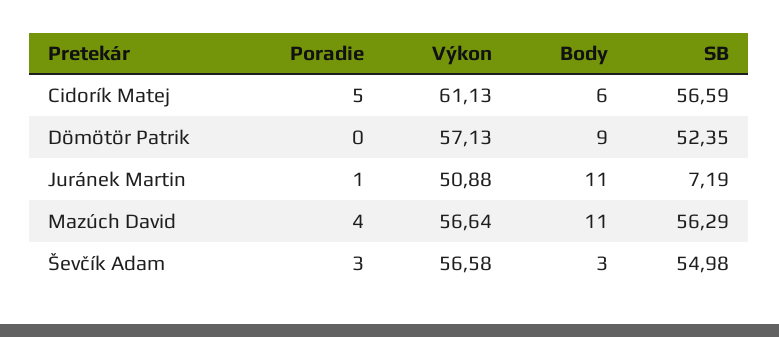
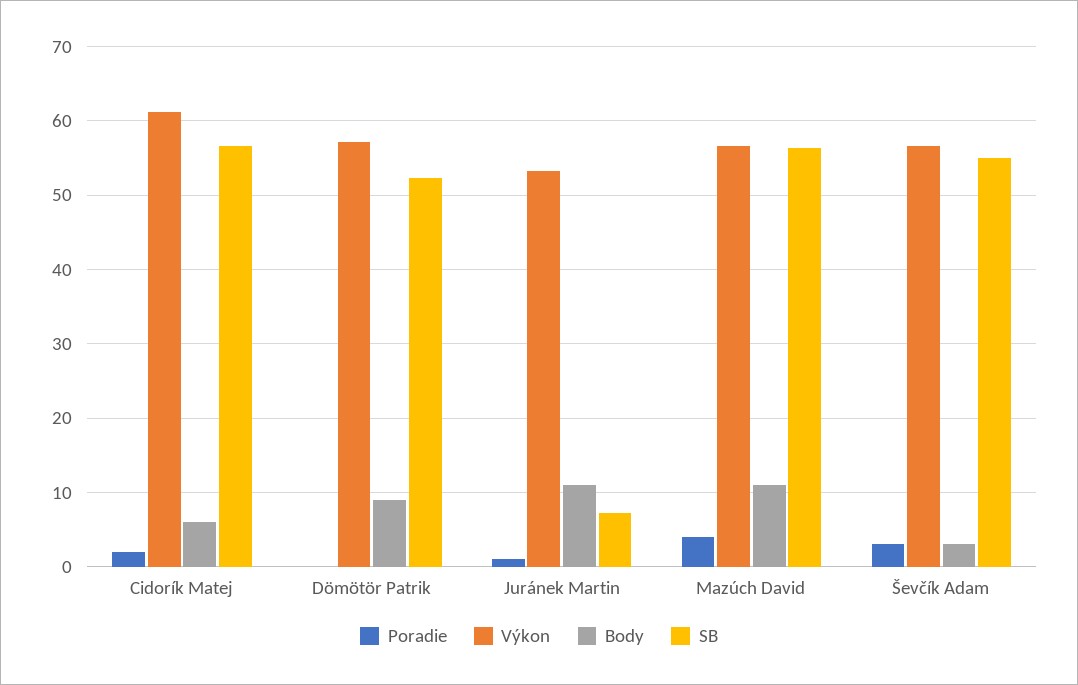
Poradie, Cidorík Matej: 5 -> 2
Výkon, Juránek Martin: 50.88 -> 53

